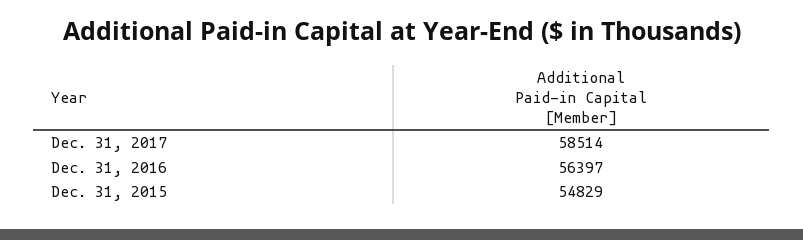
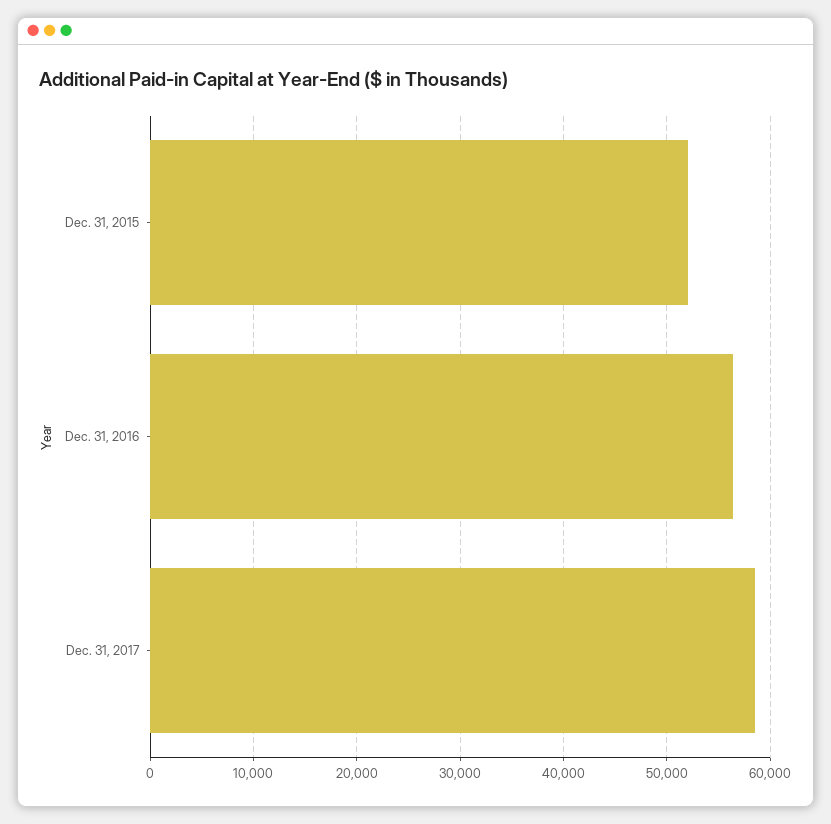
Dec. 31, 2015: 54829 -> 52000

